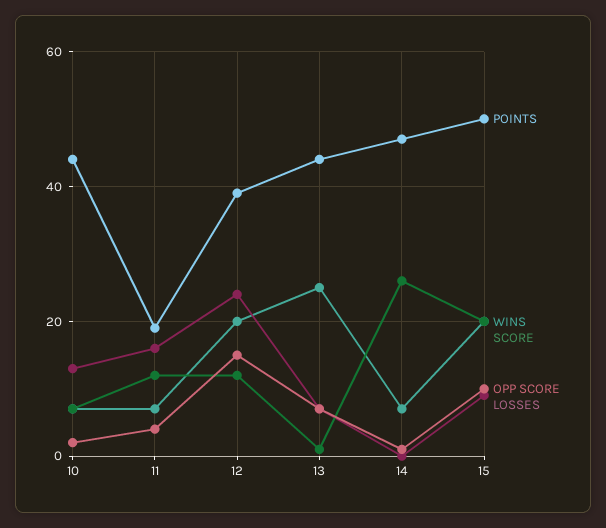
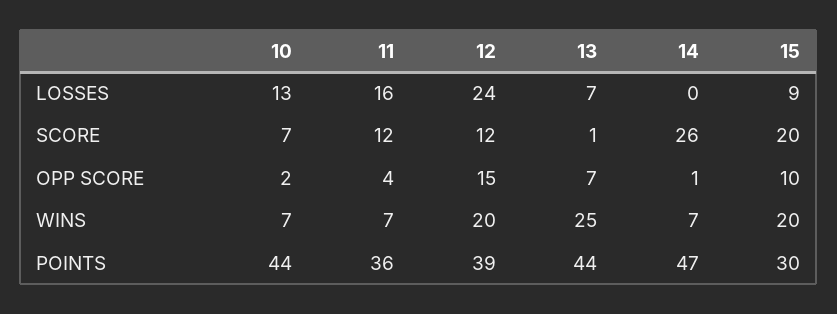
POINTS, 11: 20 -> 36
POINTS, 15: 50 -> 30

